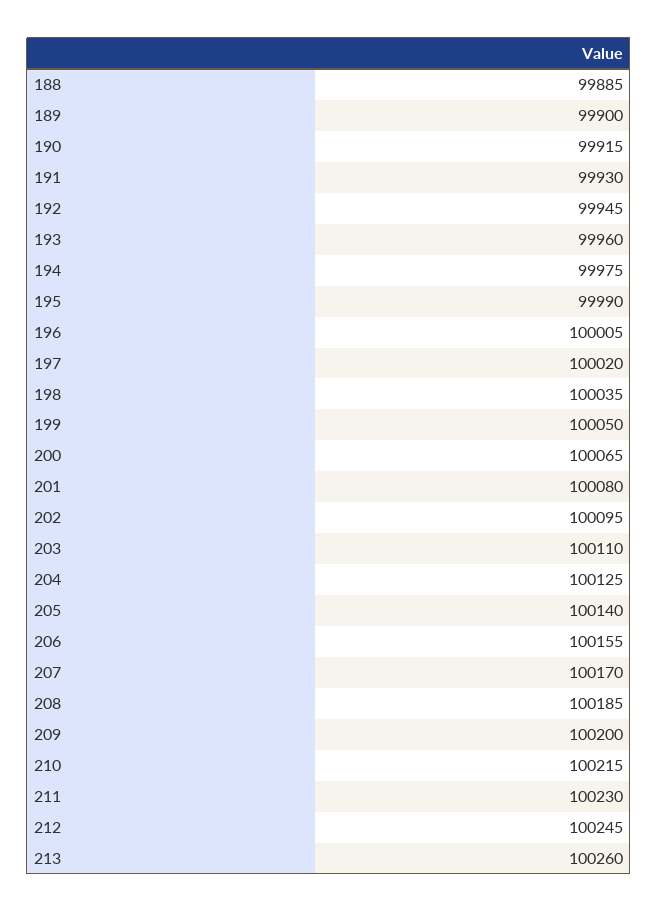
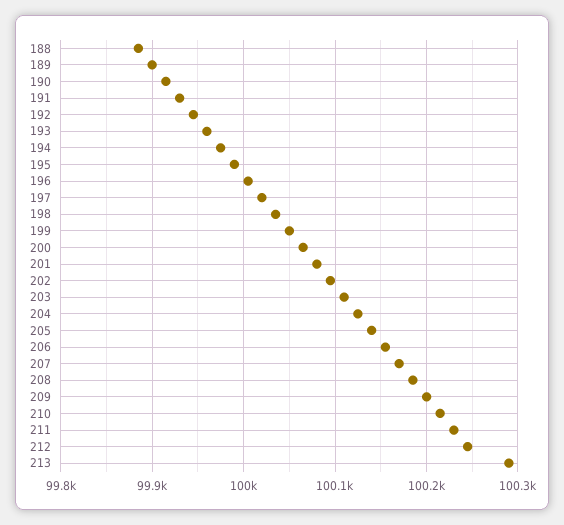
213: 100260 -> 100290

